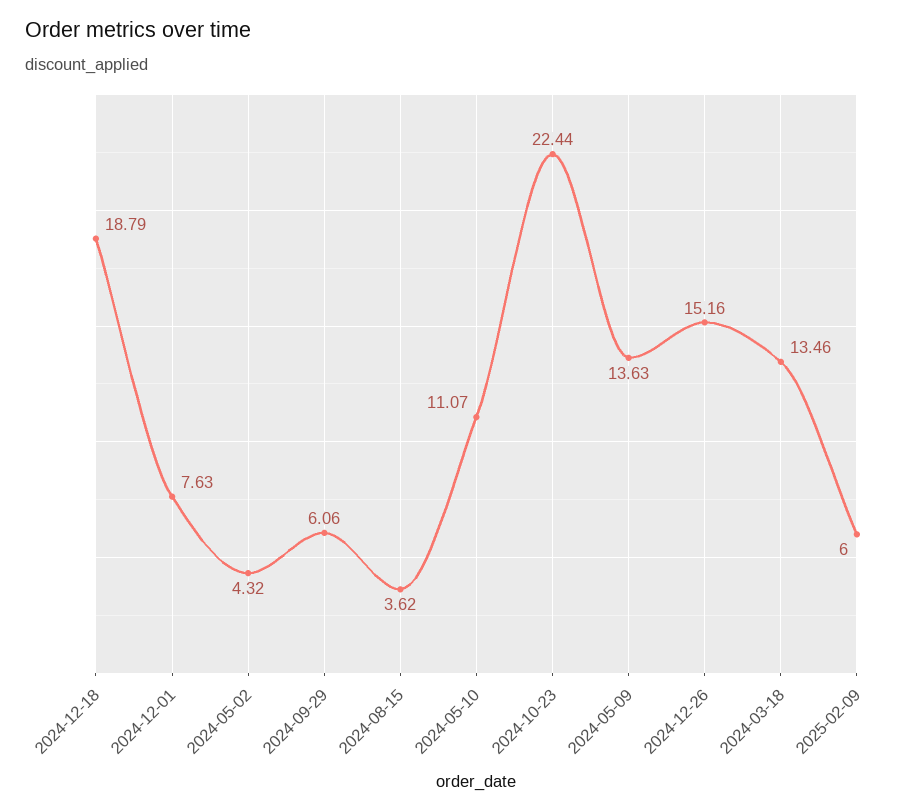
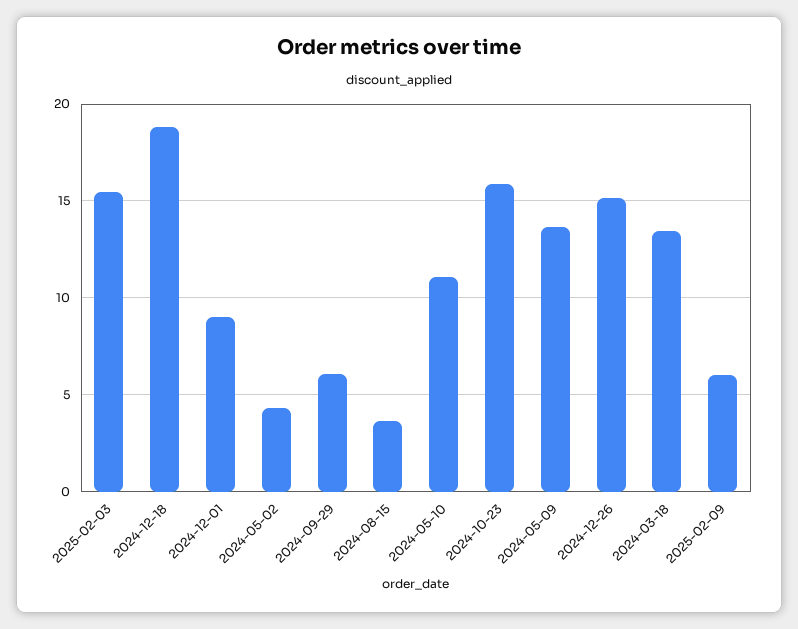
2024-12-01: 7.63 -> 9
2024-10-23: 22.44 -> 16
2025-02-03: none -> 15.5

